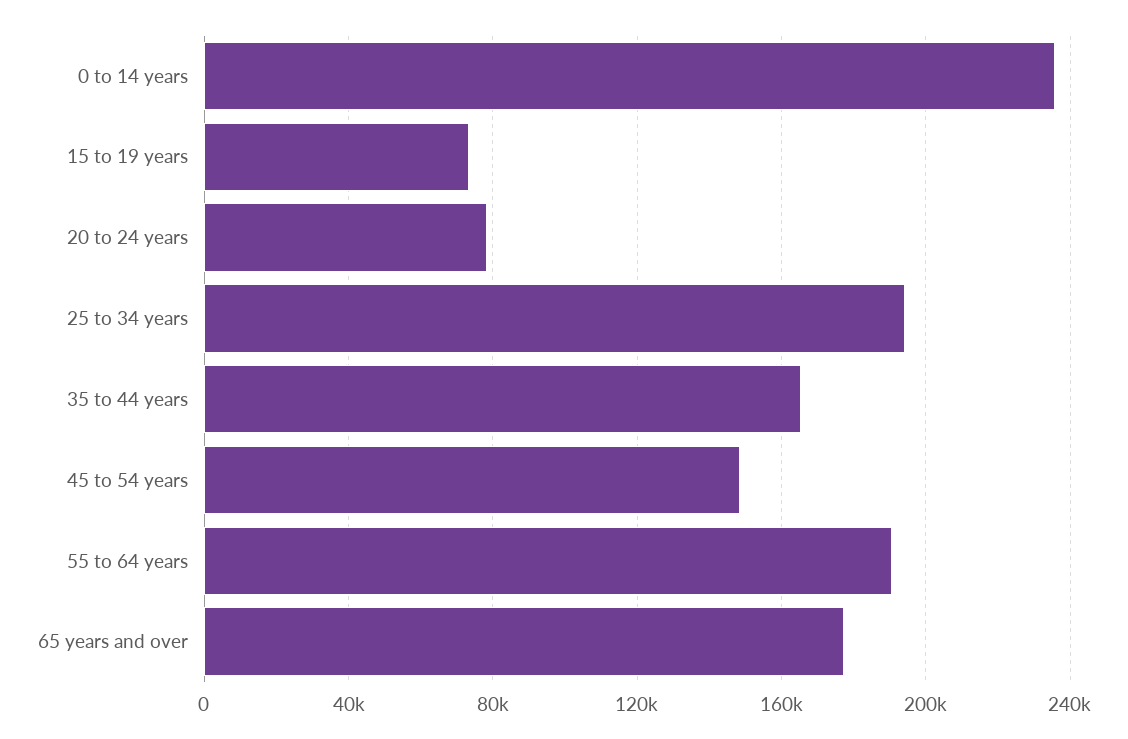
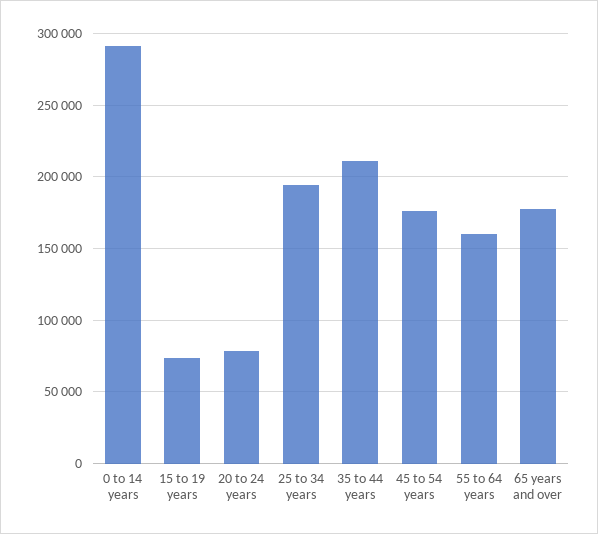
0 to 14 years: 235000 -> 290000
35 to 44 years: 165000 -> 210000
45 to 54 years: 150000 -> 175000
55 to 64 years: 190000 -> 160000

